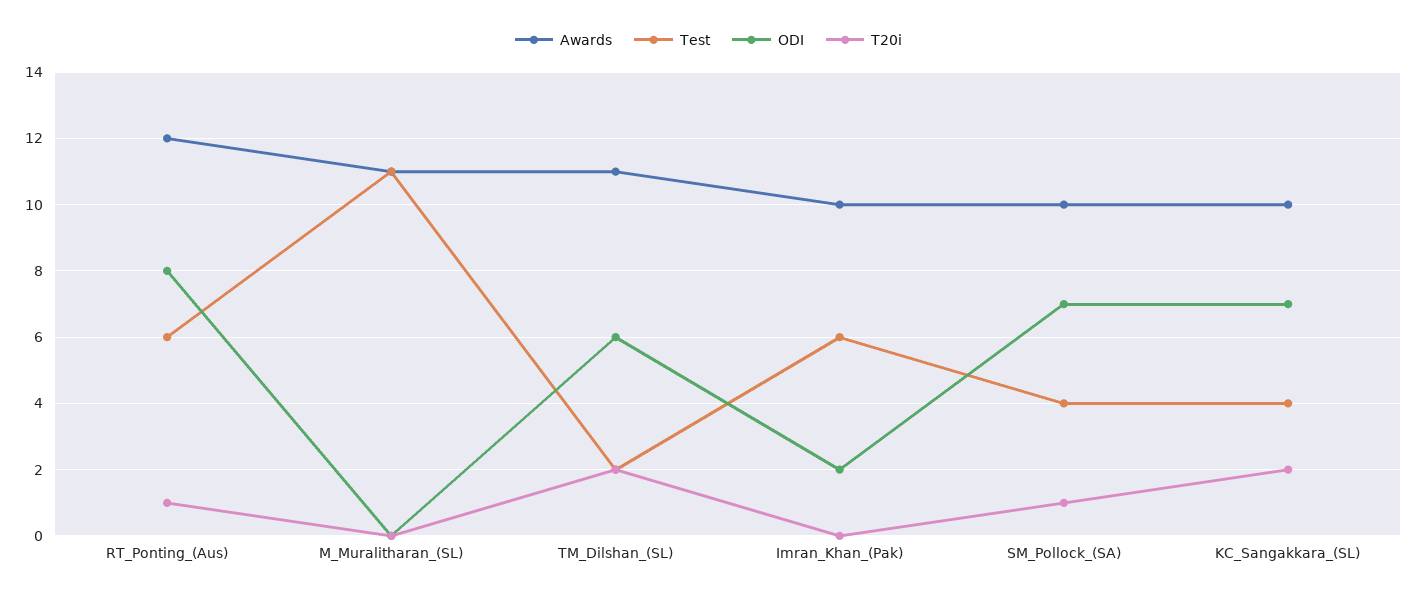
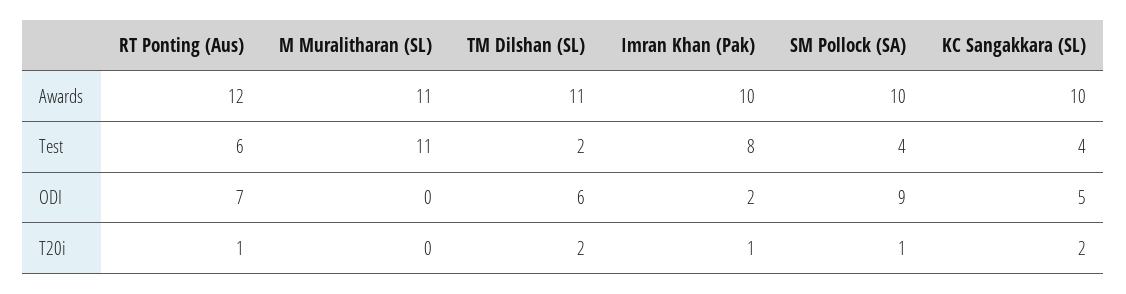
ODI, RT_Ponting_(Aus): 8 -> 7
Test, Imran_Khan_(Pak): 6 -> 8
T20i, Imran_Khan_(Pak): 0 -> 1
ODI, SM_Pollock_(SA): 7 -> 9
ODI, KC_Sangakkara_(SL): 7 -> 5

